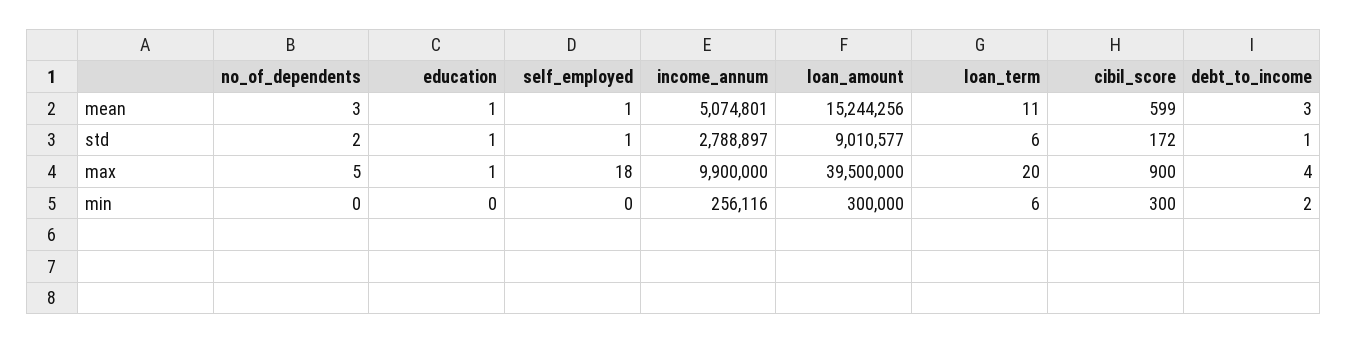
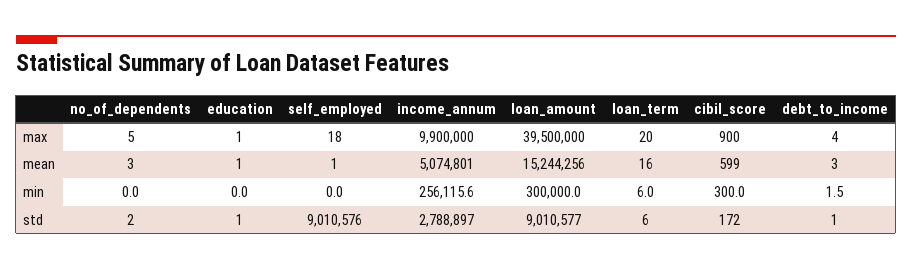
loan_term, mean: 11 -> 16
self_employed, std: 1 -> 9010576

